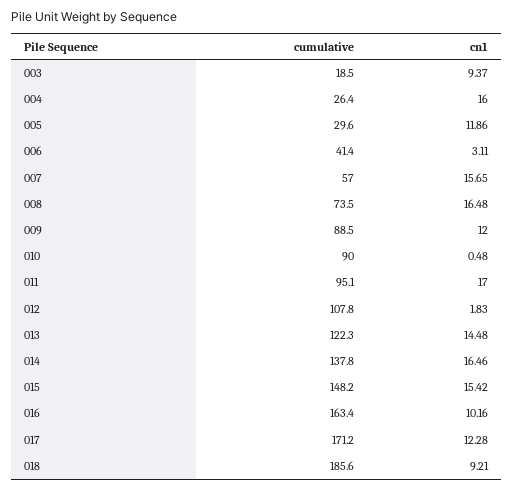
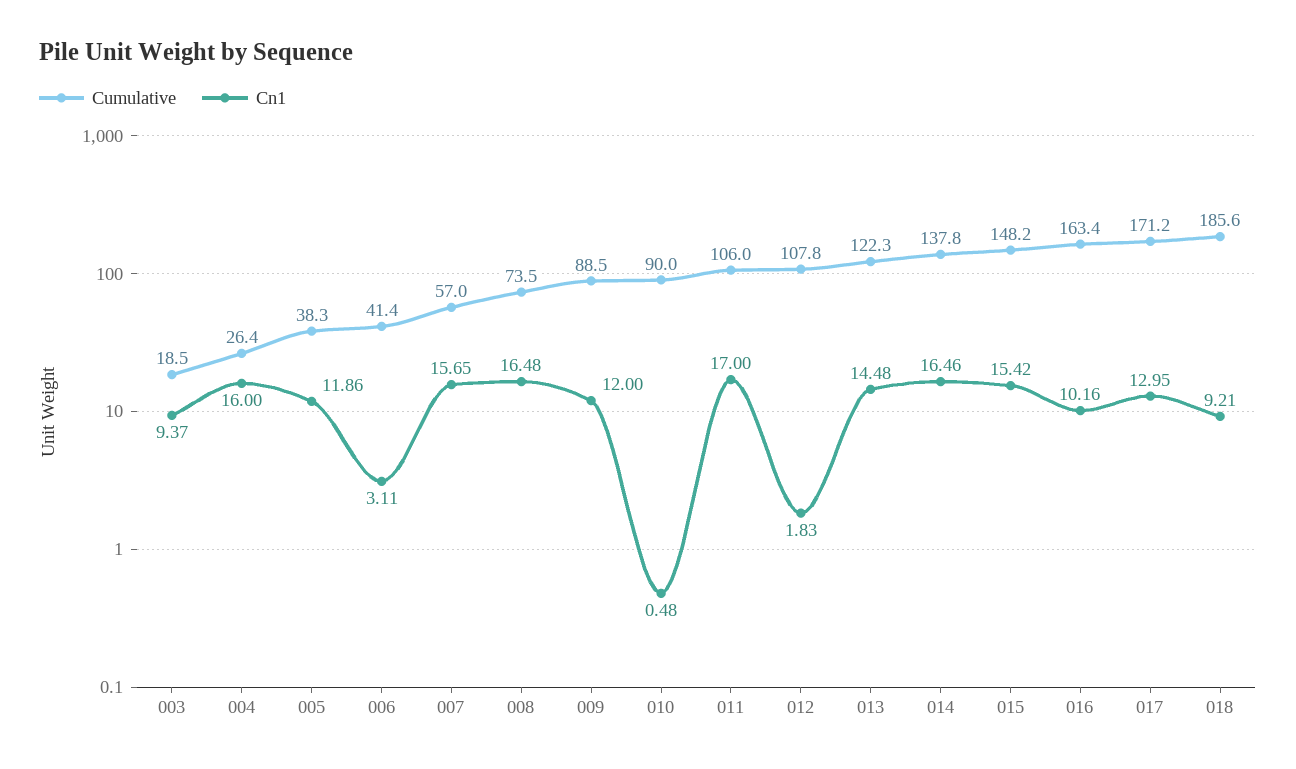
cumulative, 005: 29.6 -> 38.3
cumulative, 011: 95.1 -> 106
cn1, 017: 12.28 -> 12.95

